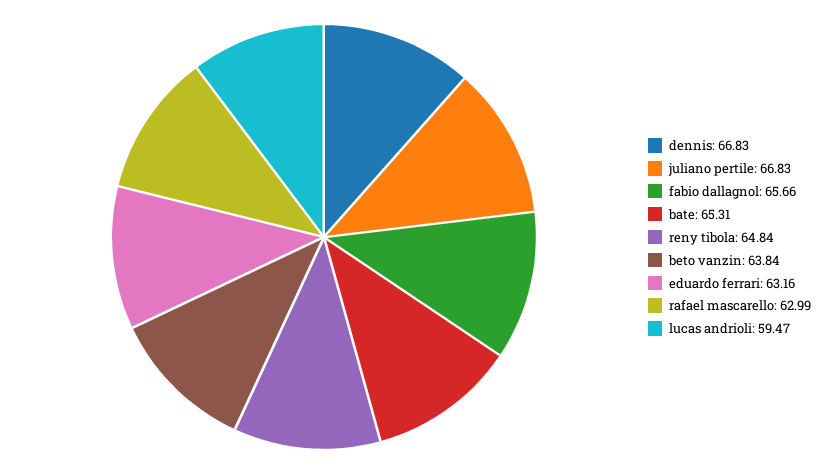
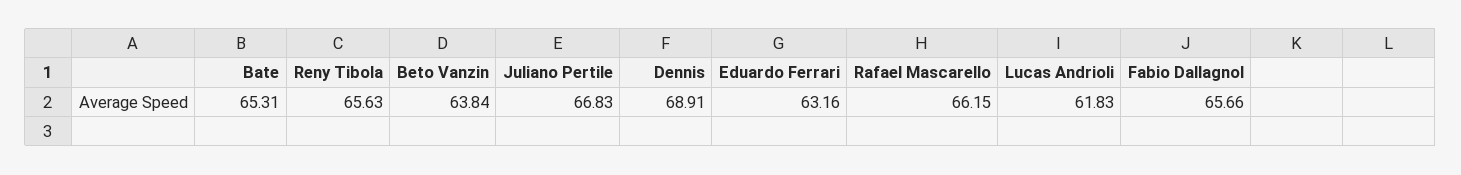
dennis: 66.83 -> 68.91
reny tibola: 64.84 -> 65.63
rafael mascarello: 62.99 -> 66.15
lucas andrioli: 59.47 -> 61.83

